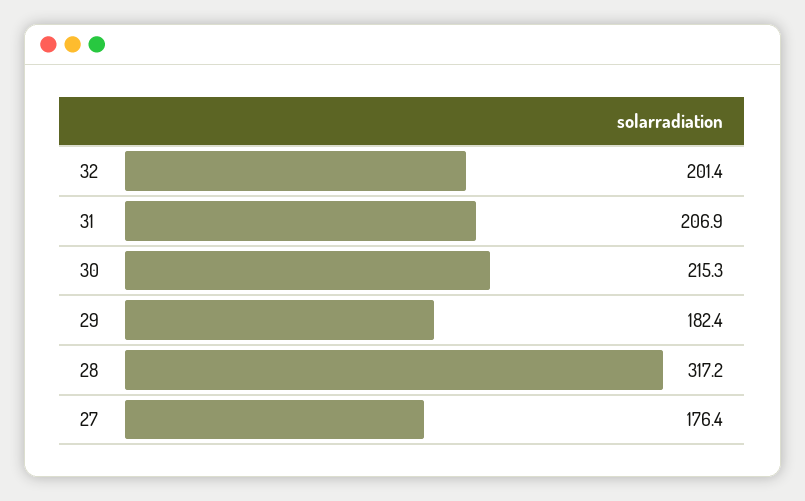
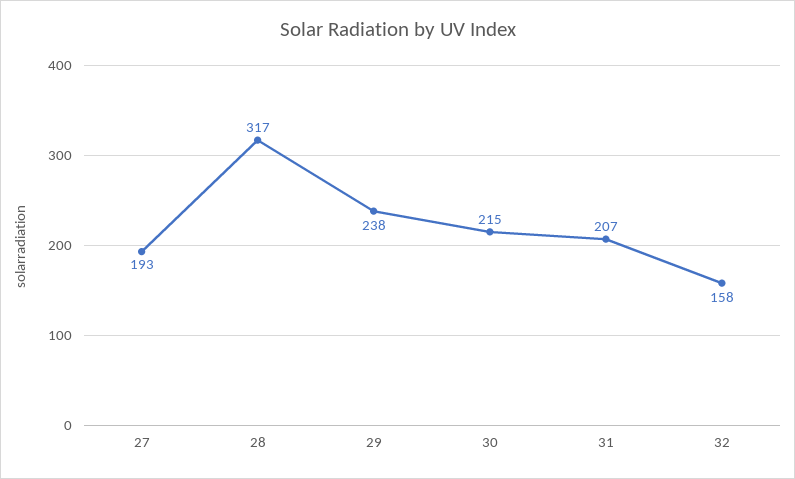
32: 201.4 -> 158
29: 182.4 -> 238
27: 176.4 -> 193

